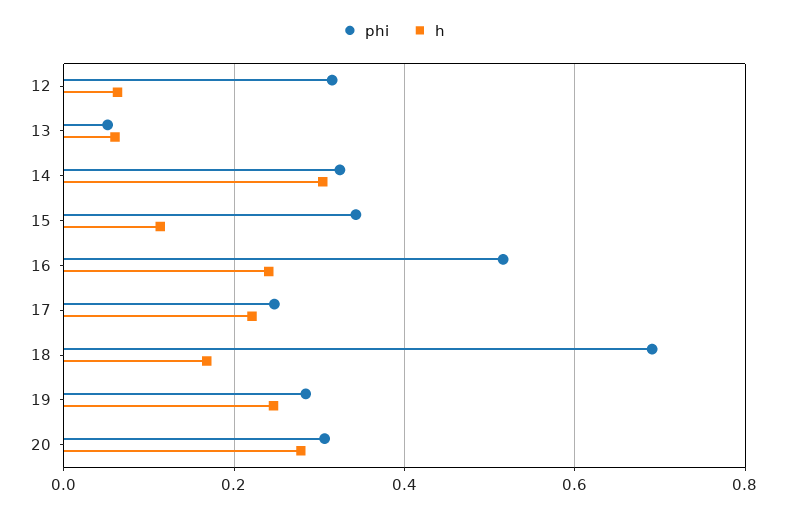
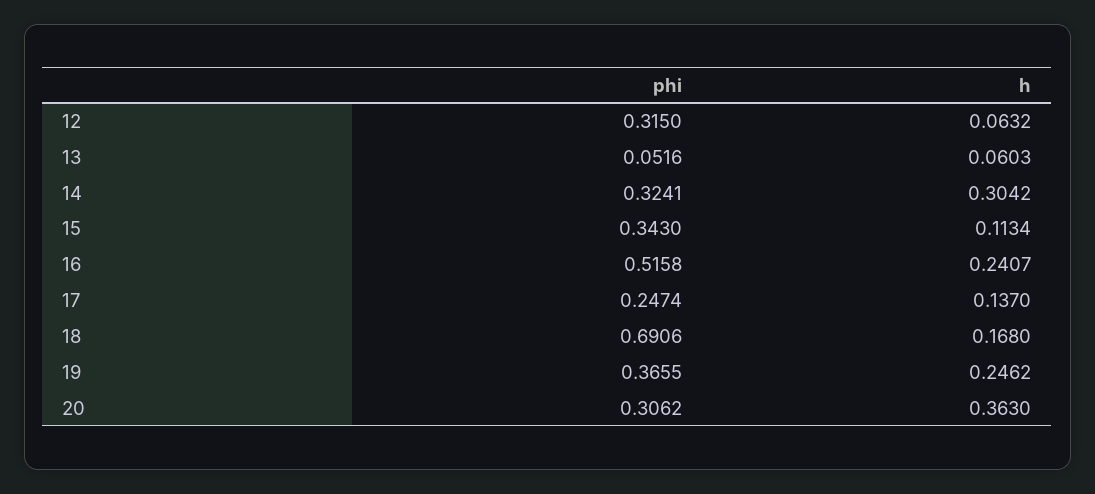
h, 17: 0.22 -> 0.137
phi, 19: 0.28 -> 0.3655
h, 20: 0.28 -> 0.363

